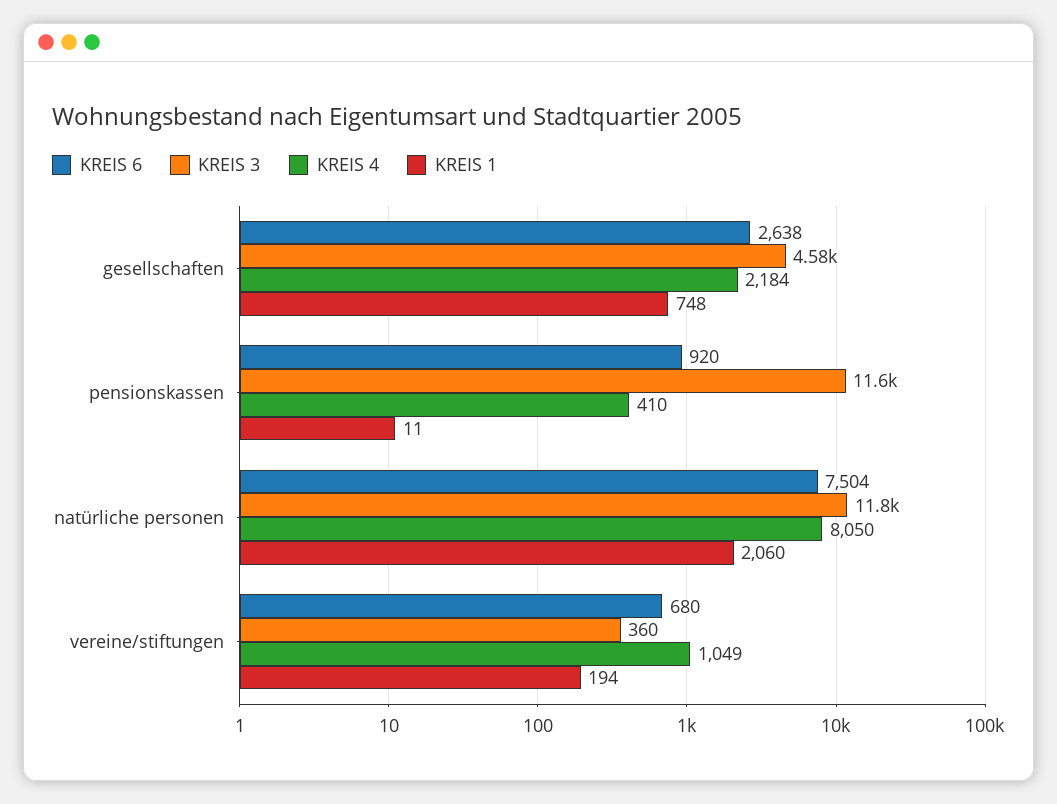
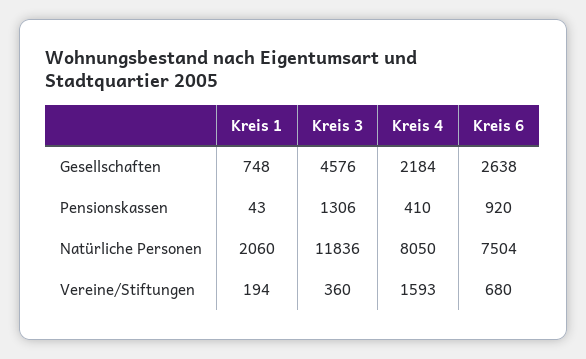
KREIS 3, pensionskassen: 11600 -> 1306
KREIS 1, pensionskassen: 11 -> 43
KREIS 4, vereine/stiftungen: 1049 -> 1593

